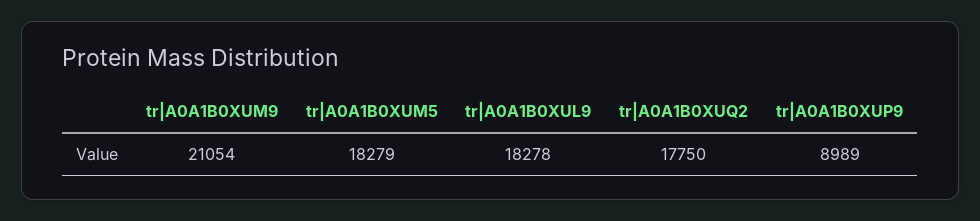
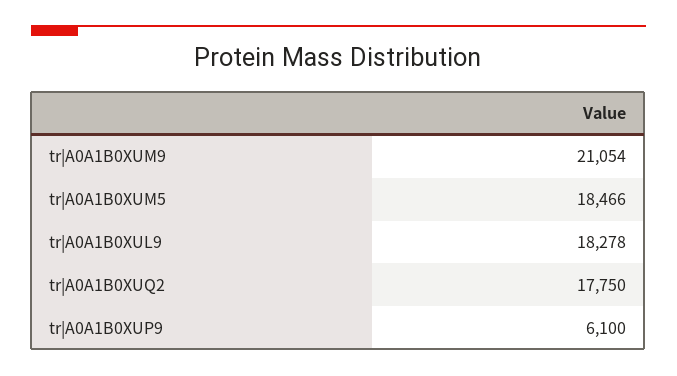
tr|A0A1B0XUM5: 18279 -> 18466
tr|A0A1B0XUP9: 8989 -> 6100

